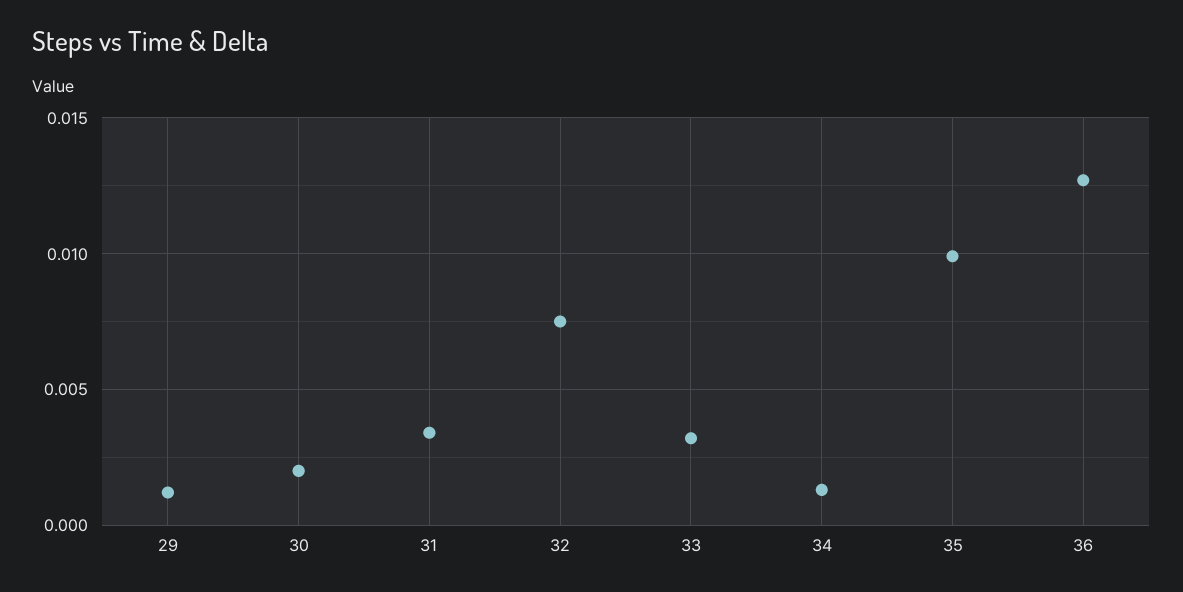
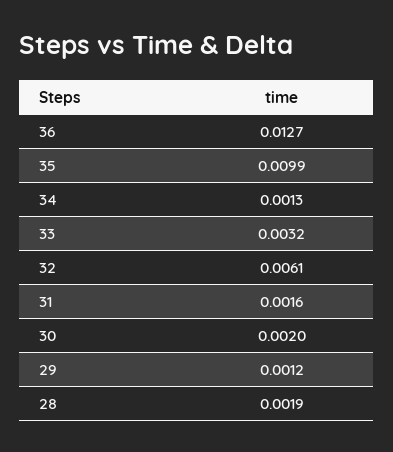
31: 0.0035 -> 0.0016
32: 0.0075 -> 0.0061
28: none -> 0.0019

